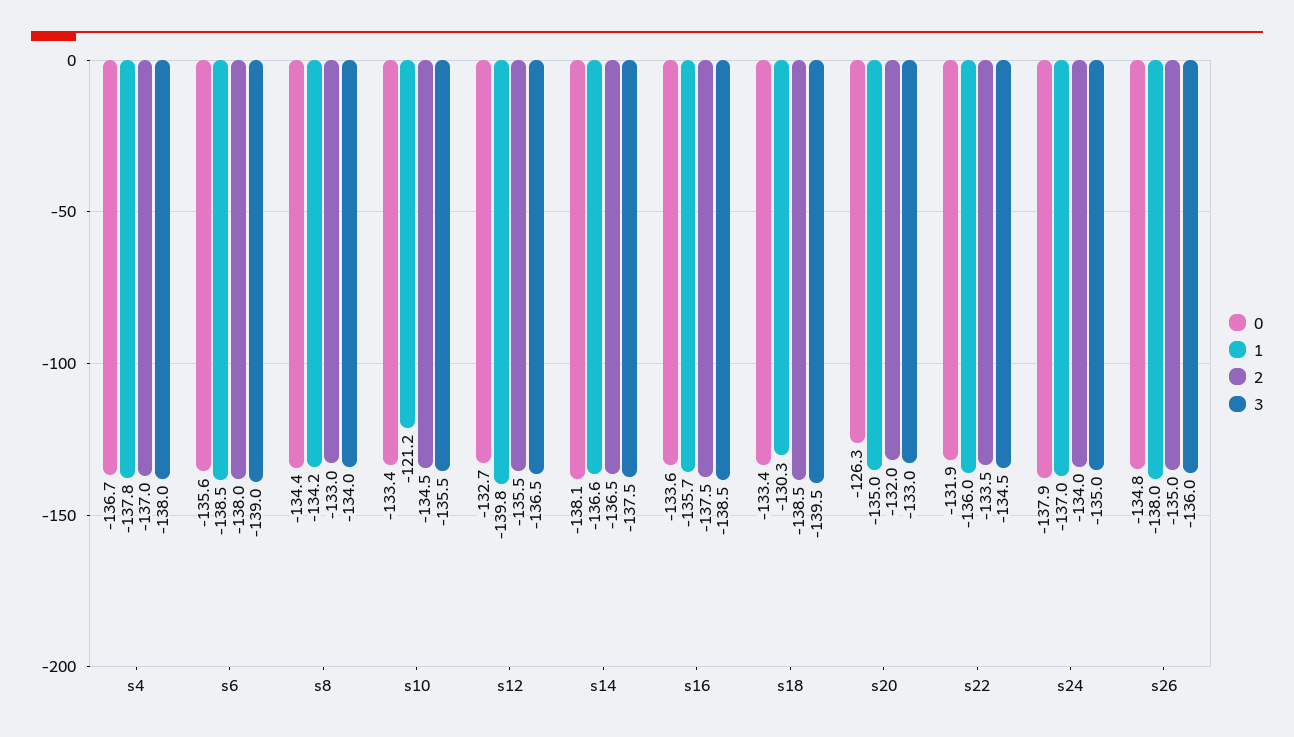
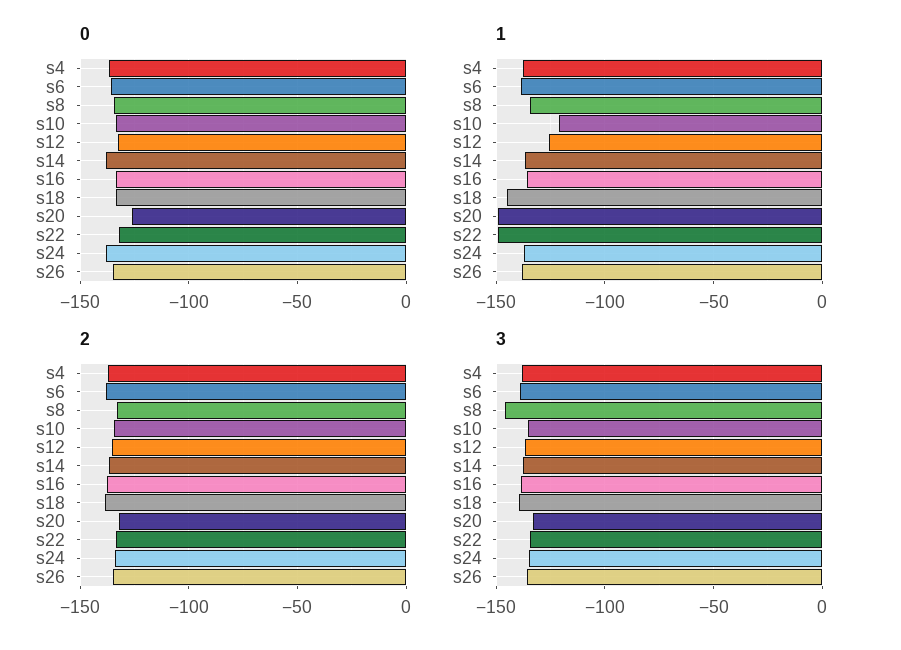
3, s8: -134 -> -145
1, s12: -139.8 -> -125
1, s18: -130.3 -> -145
1, s20: -135 -> -150
1, s22: -136 -> -150

